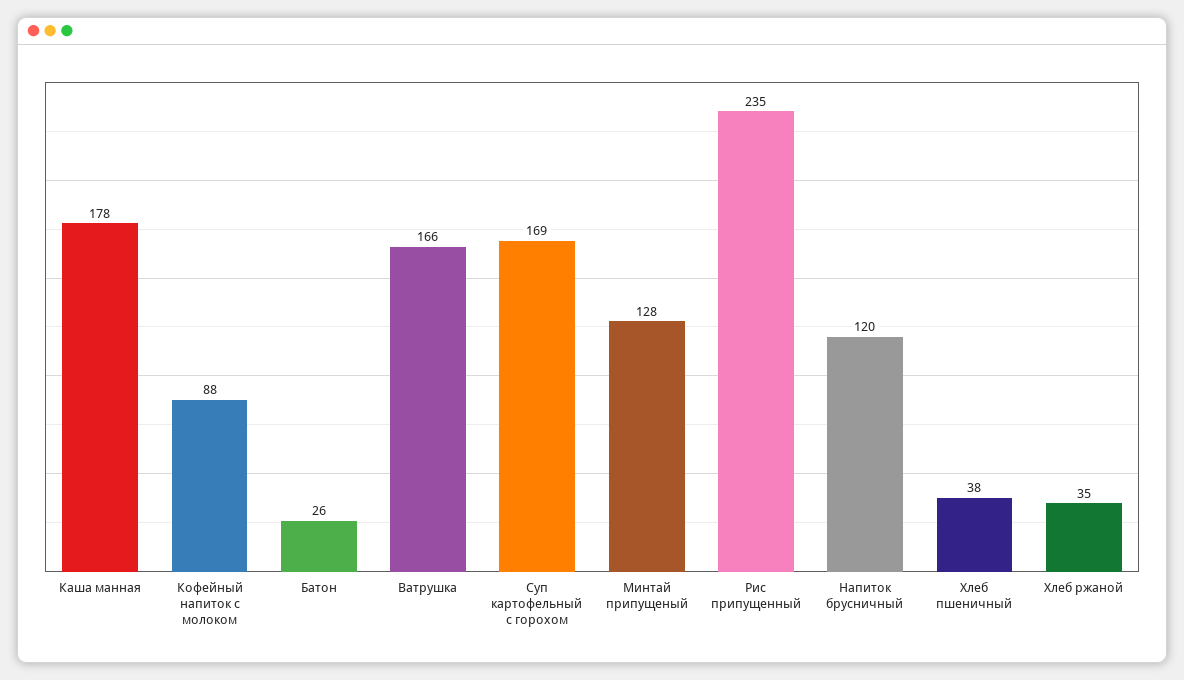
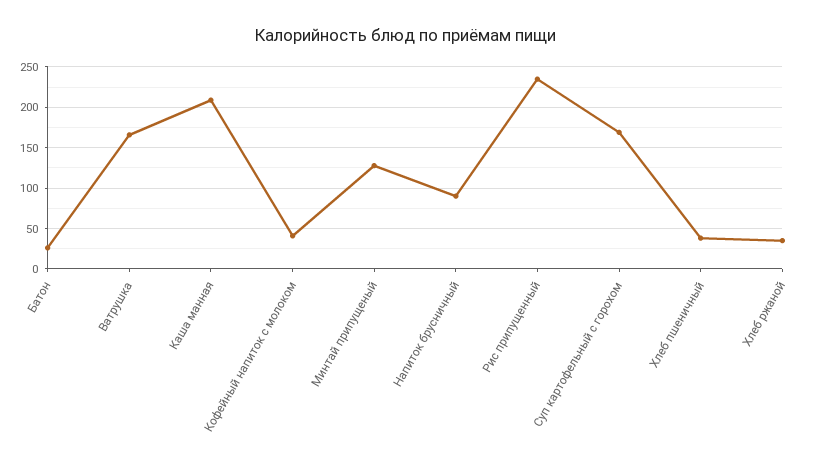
Каша манная: 178 -> 210
Кофейный напиток с молоком: 88 -> 40
Напиток брусничный: 120 -> 90

